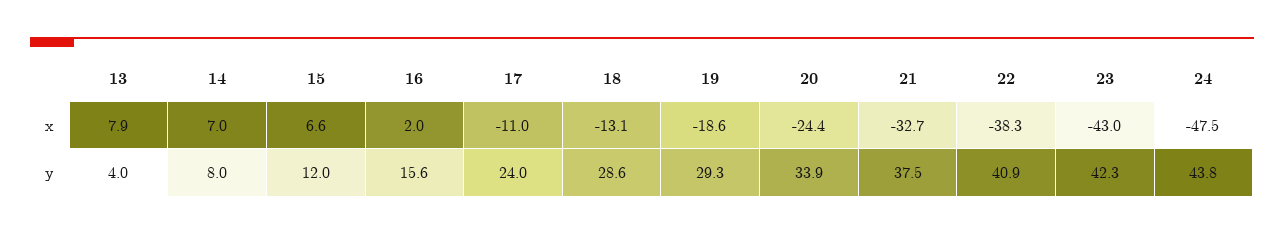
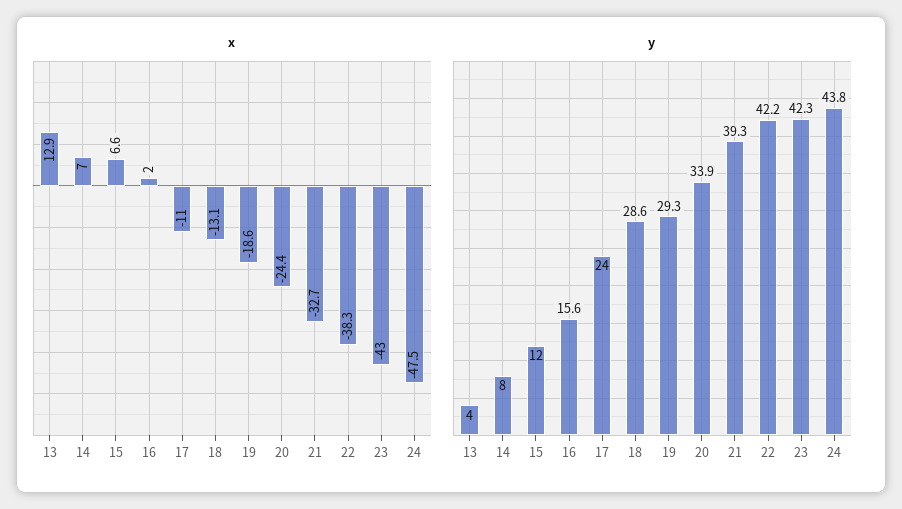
x, 13: 7.9 -> 12.9
y, 21: 37.5 -> 39.3
y, 22: 40.9 -> 42.2

